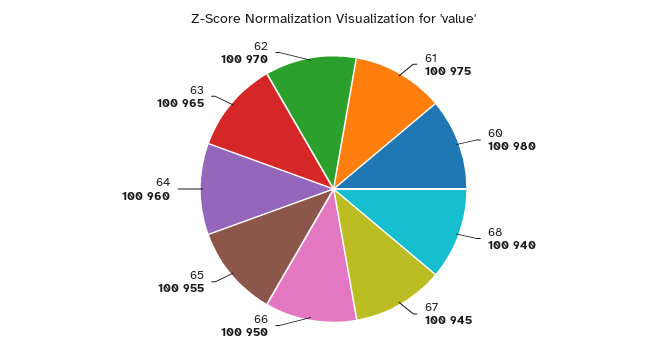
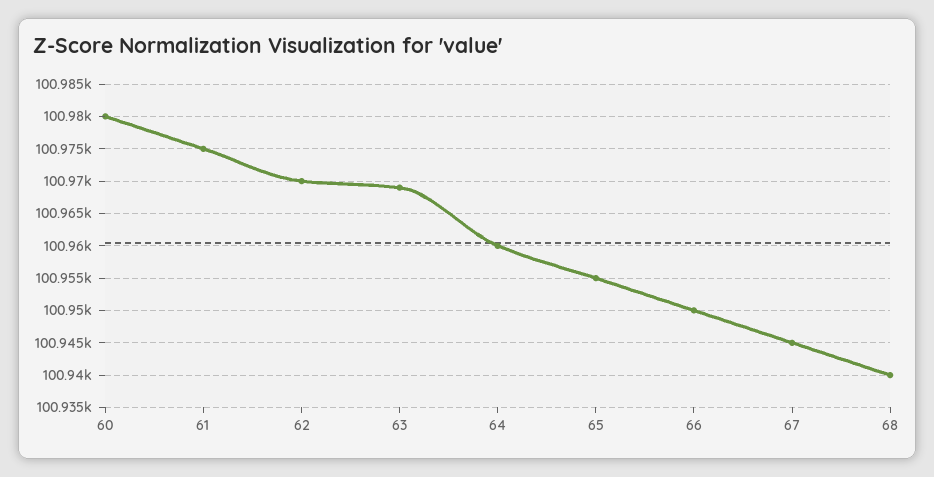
63: 100965 -> 100969

